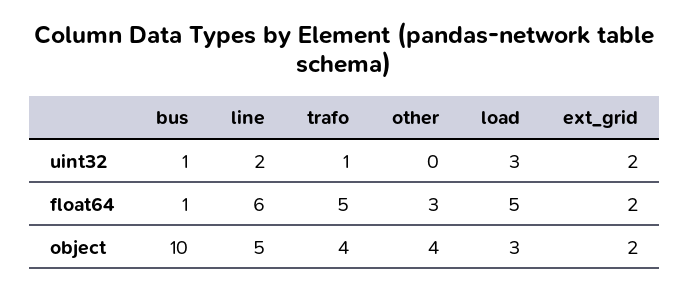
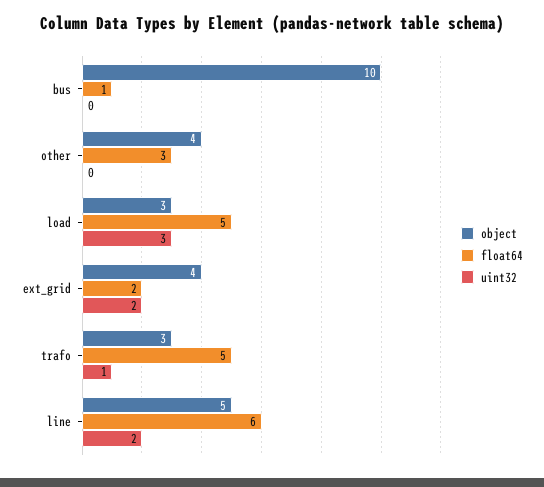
uint32, bus: 1 -> 0
object, trafo: 4 -> 3
object, ext_grid: 2 -> 4

